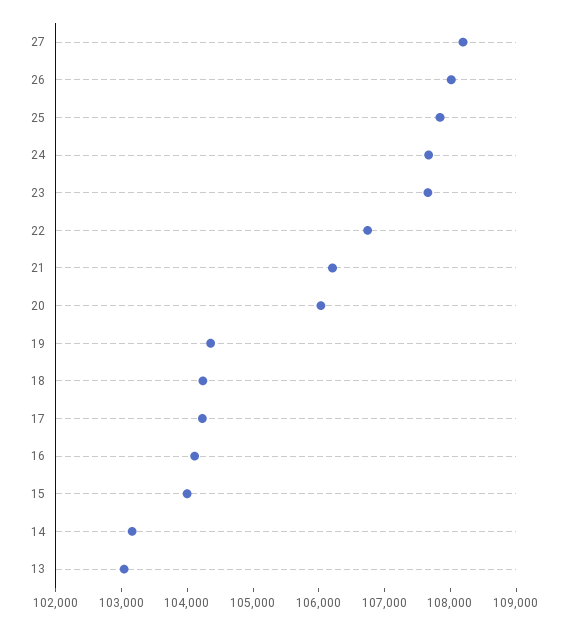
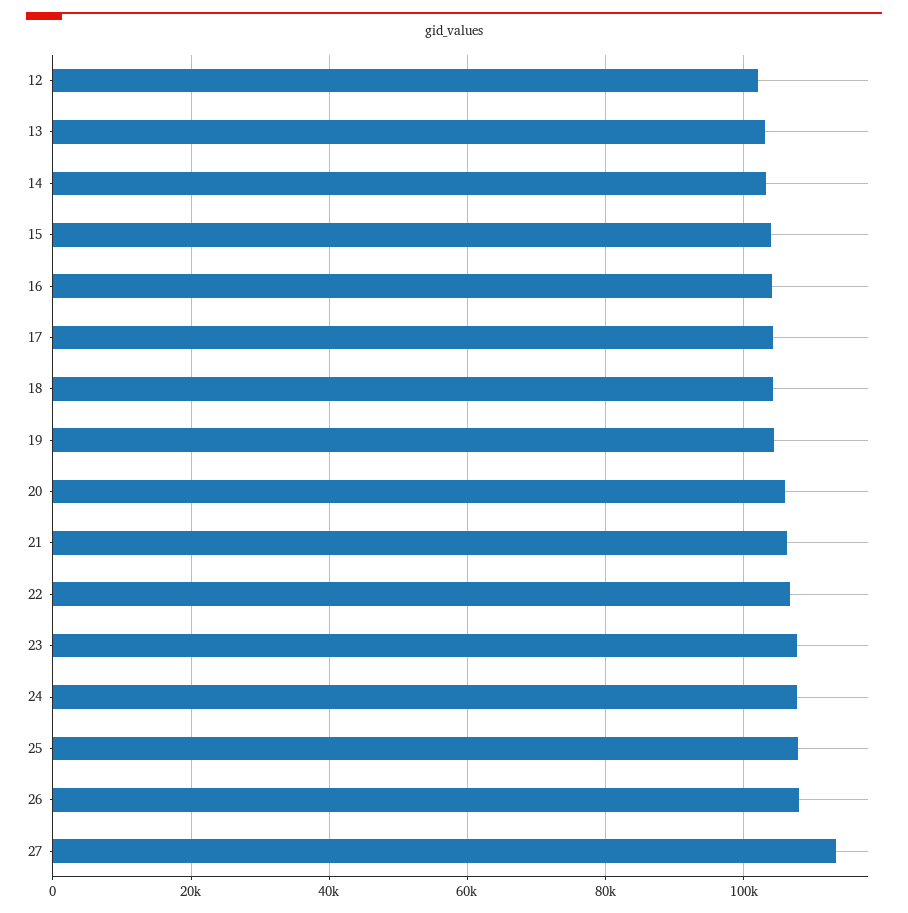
27: 108200 -> 114000
12: none -> 102000

